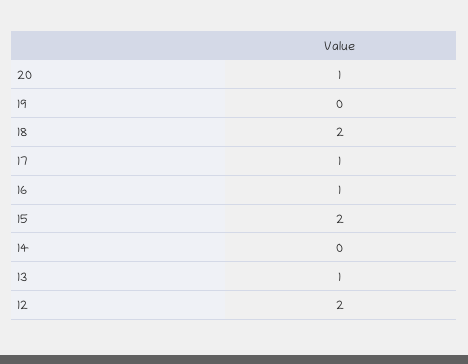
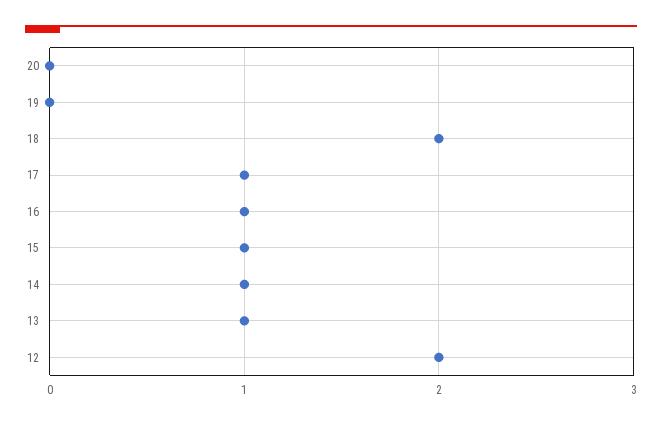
20: 1 -> 0
15: 2 -> 1
14: 0 -> 1

